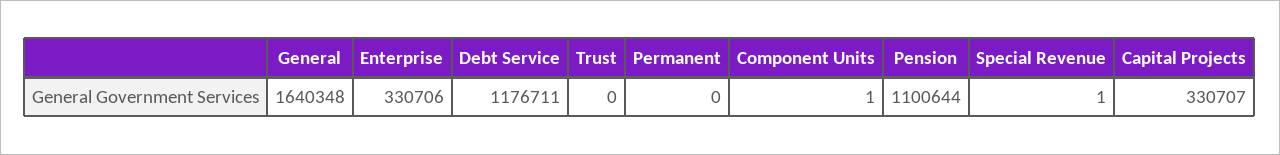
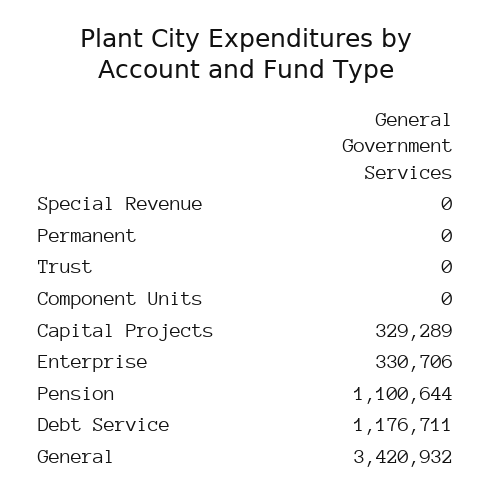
General: 1640348 -> 3420932
Component Units: 1 -> 0
Special Revenue: 1 -> 0
Capital Projects: 330707 -> 329289

